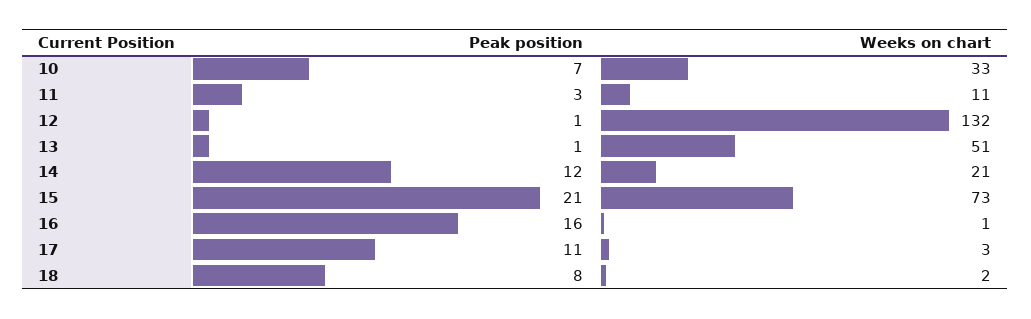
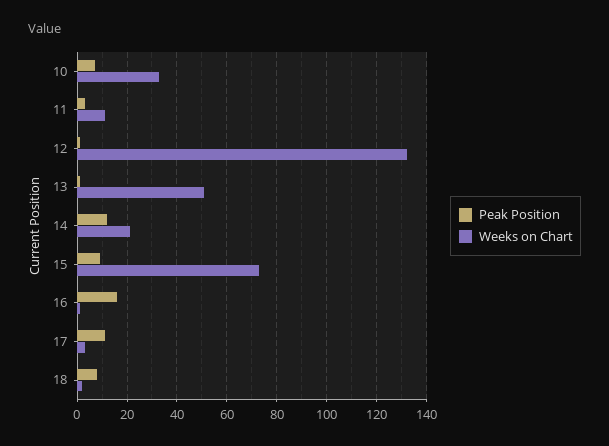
Peak position, 15: 21 -> 10

